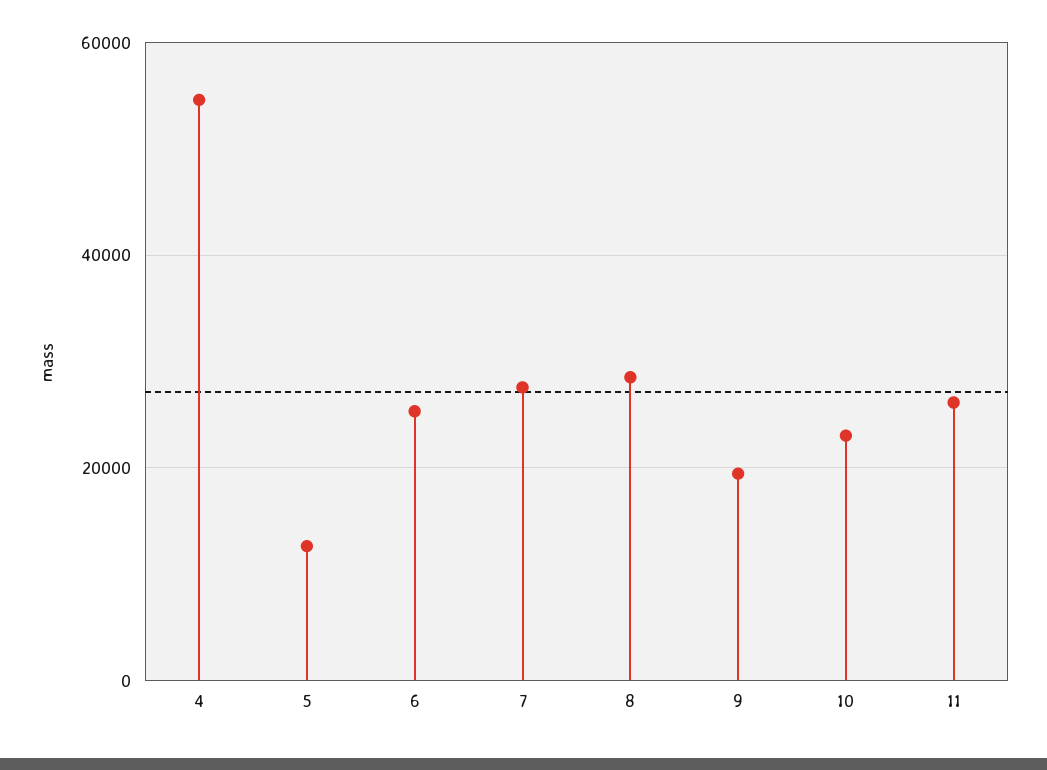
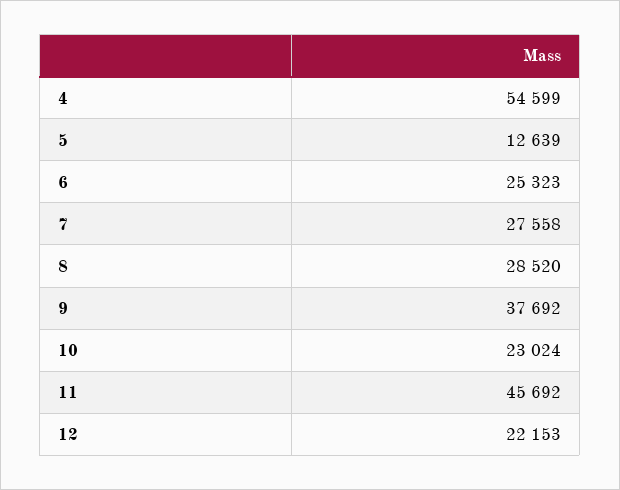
9: 20000 -> 37692
11: 26000 -> 45692
12: none -> 22153

